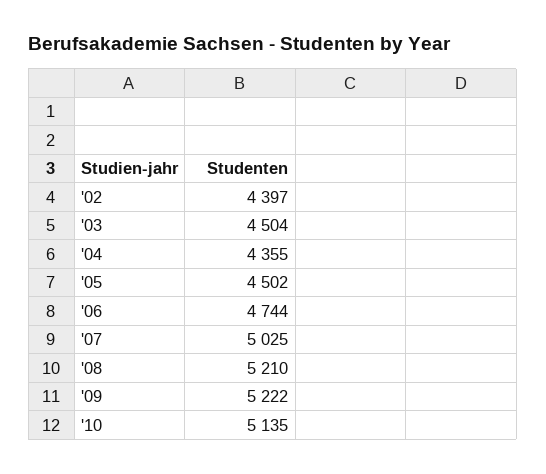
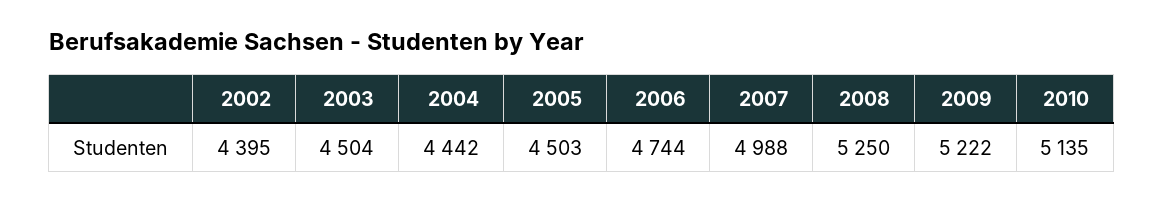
'02: 4397 -> 4395
'04: 4355 -> 4442
'05: 4502 -> 4503
'07: 5025 -> 4988
'08: 5210 -> 5250

